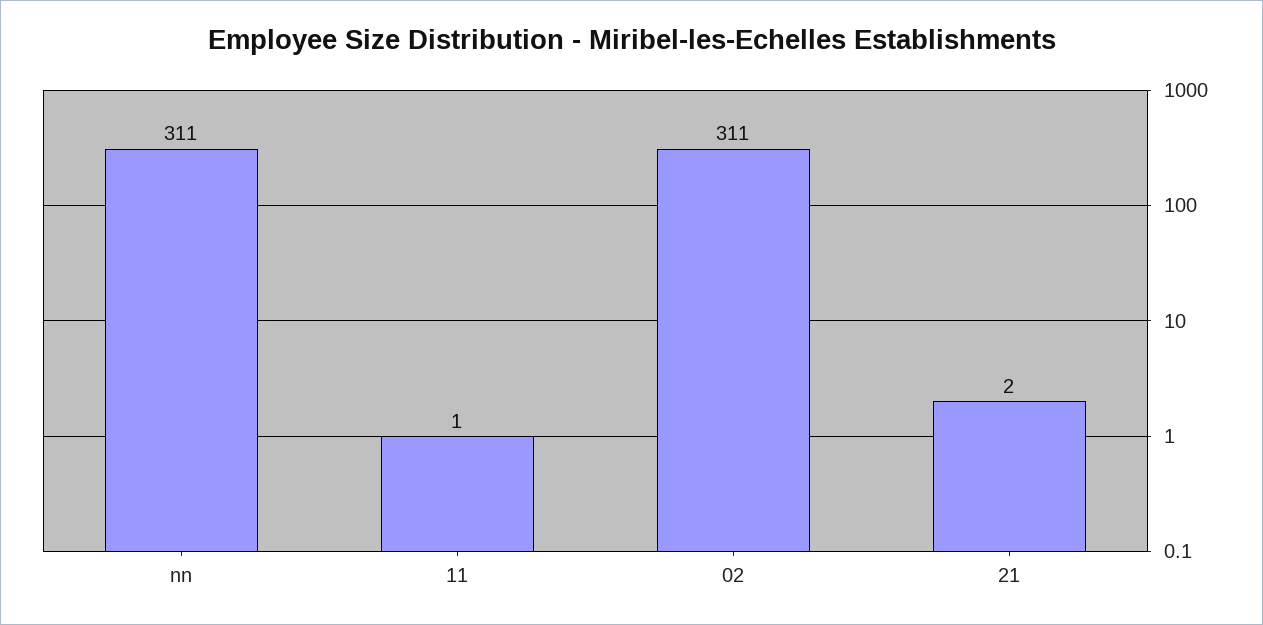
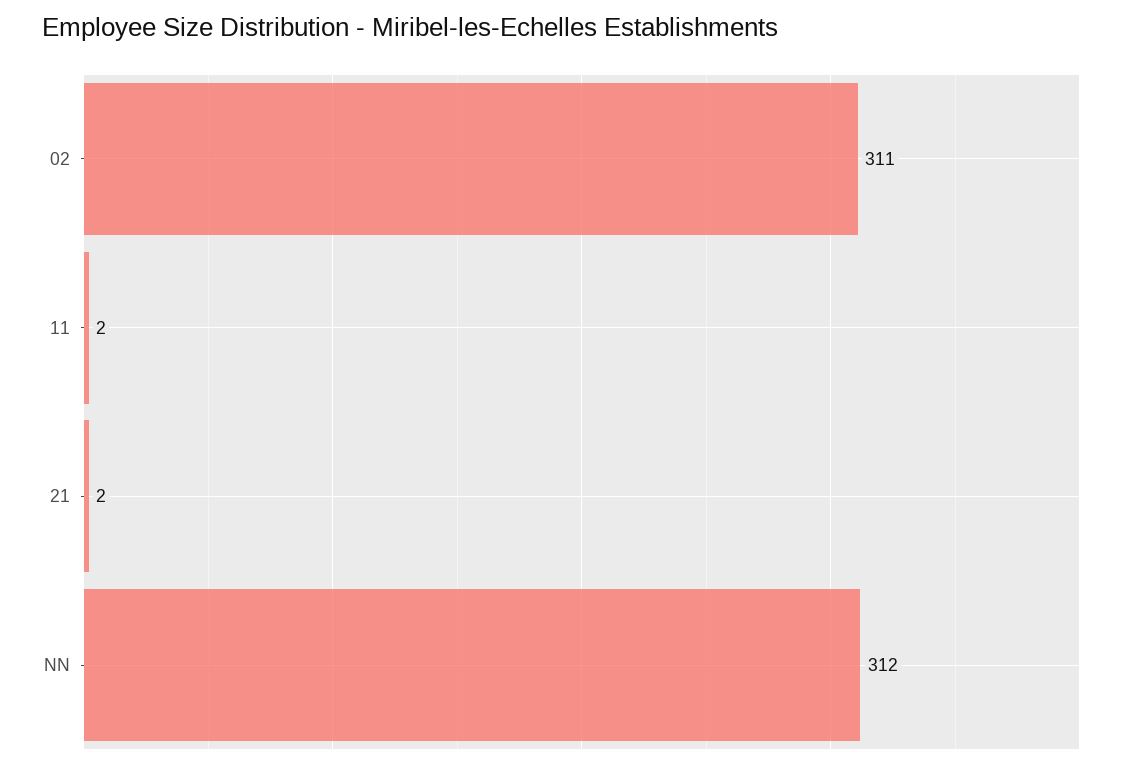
nn: 311 -> 312
11: 1 -> 2

